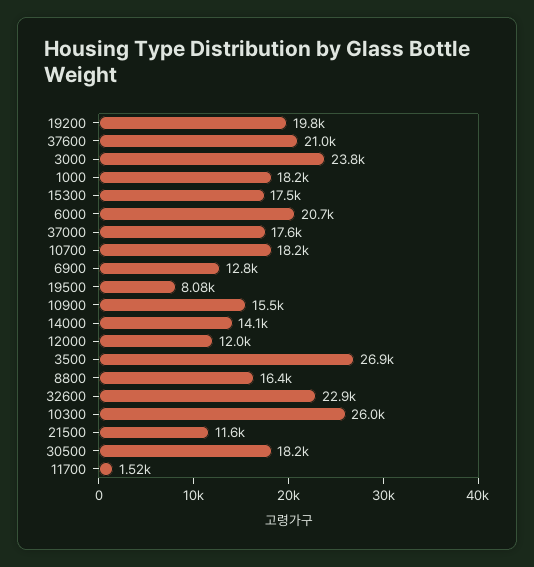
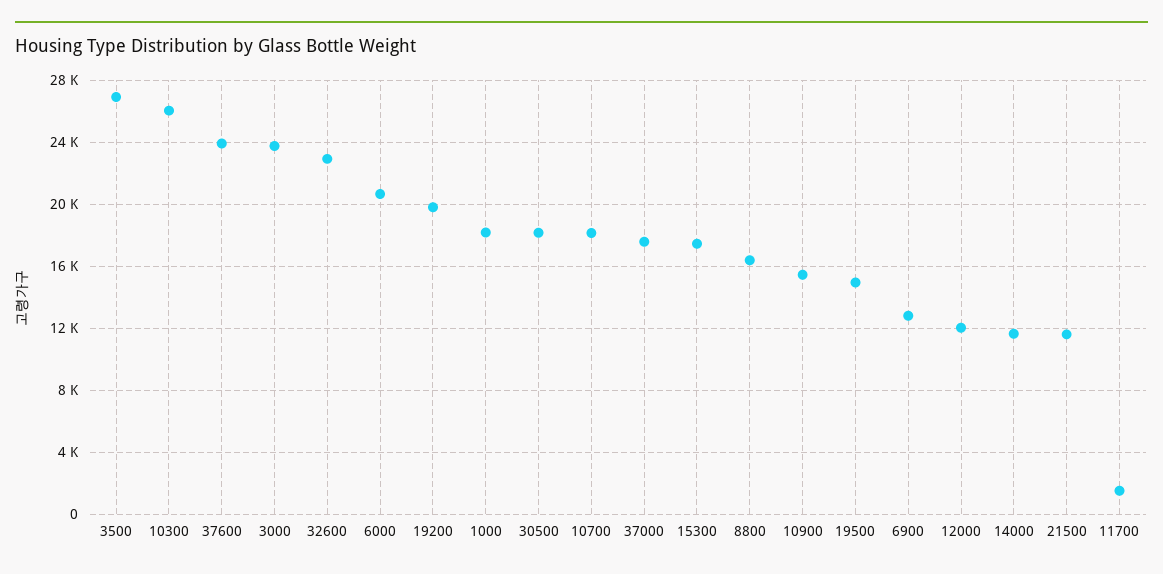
37600: 21000 -> 24000
19500: 8080 -> 15000
14000: 14100 -> 11500

